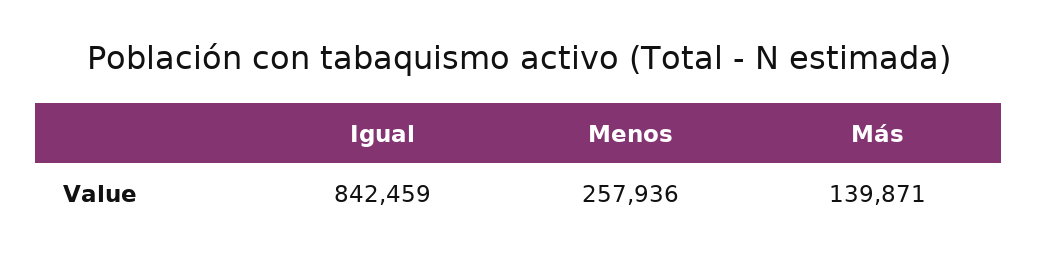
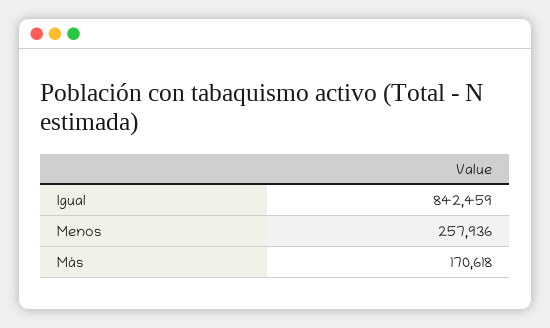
Más: 139871 -> 170618

